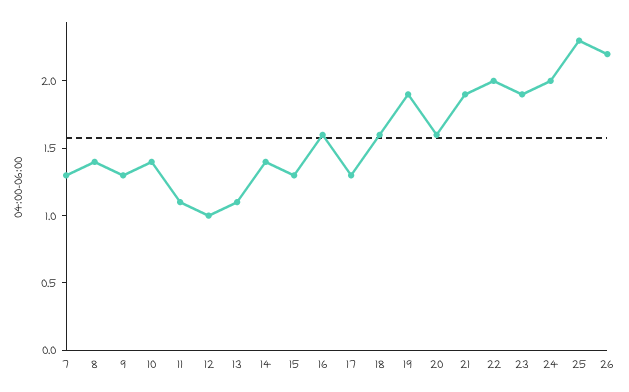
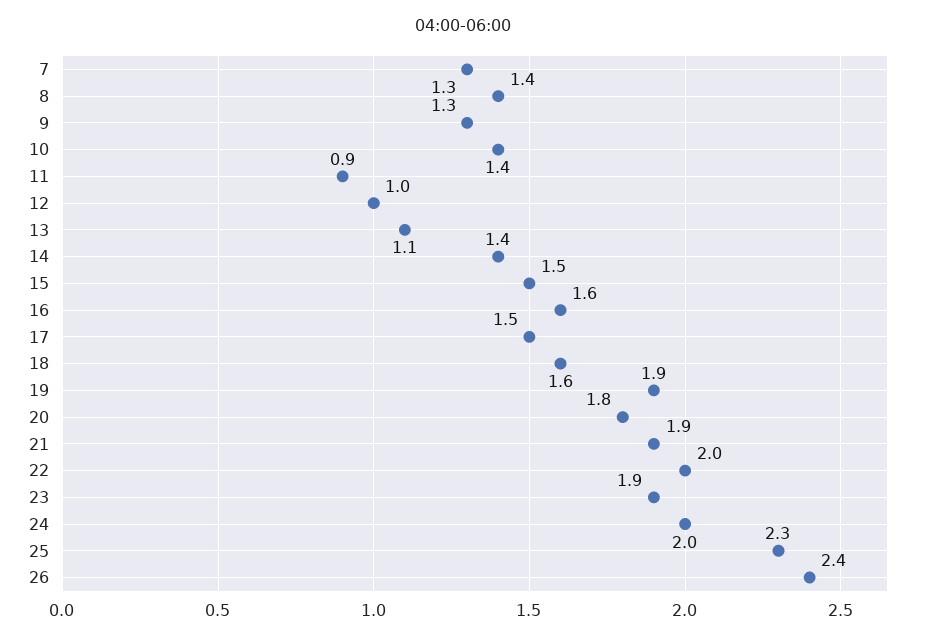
11: 1.1 -> 0.9
15: 1.3 -> 1.5
17: 1.3 -> 1.5
20: 1.6 -> 1.8
26: 2.2 -> 2.4

